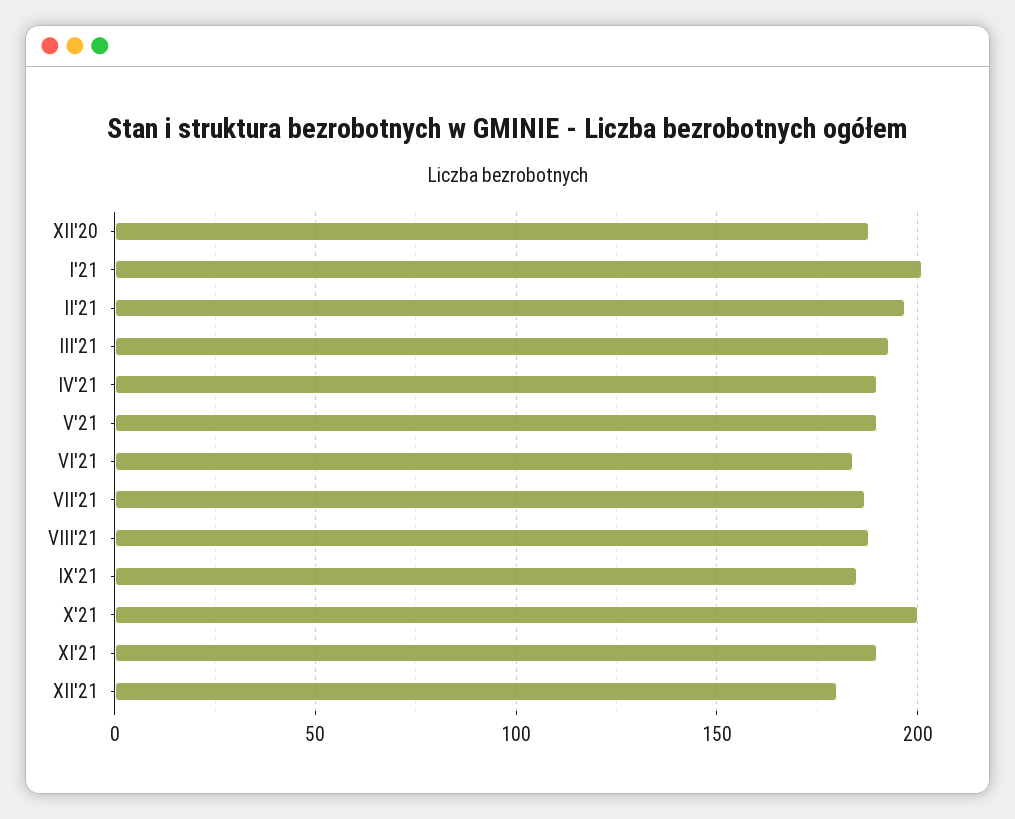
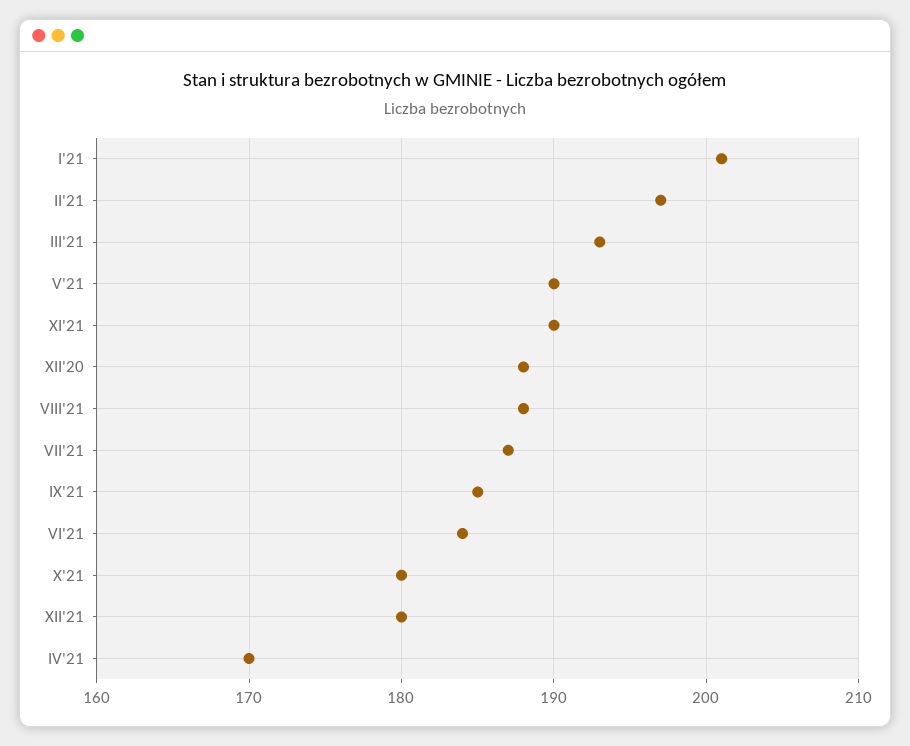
IV'21: 190 -> 170
X'21: 200 -> 180

